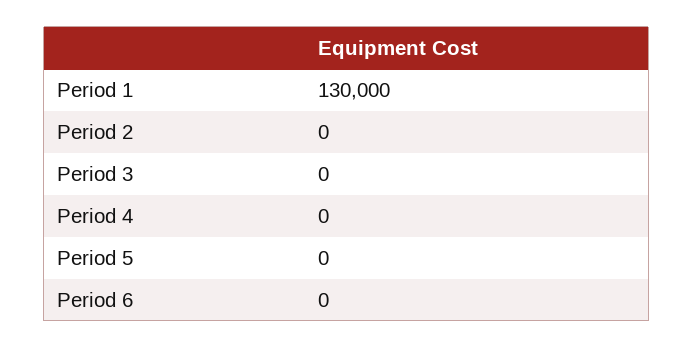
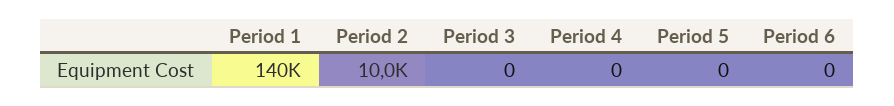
Period 1: 130000 -> 140000
Period 2: 0 -> 10000

